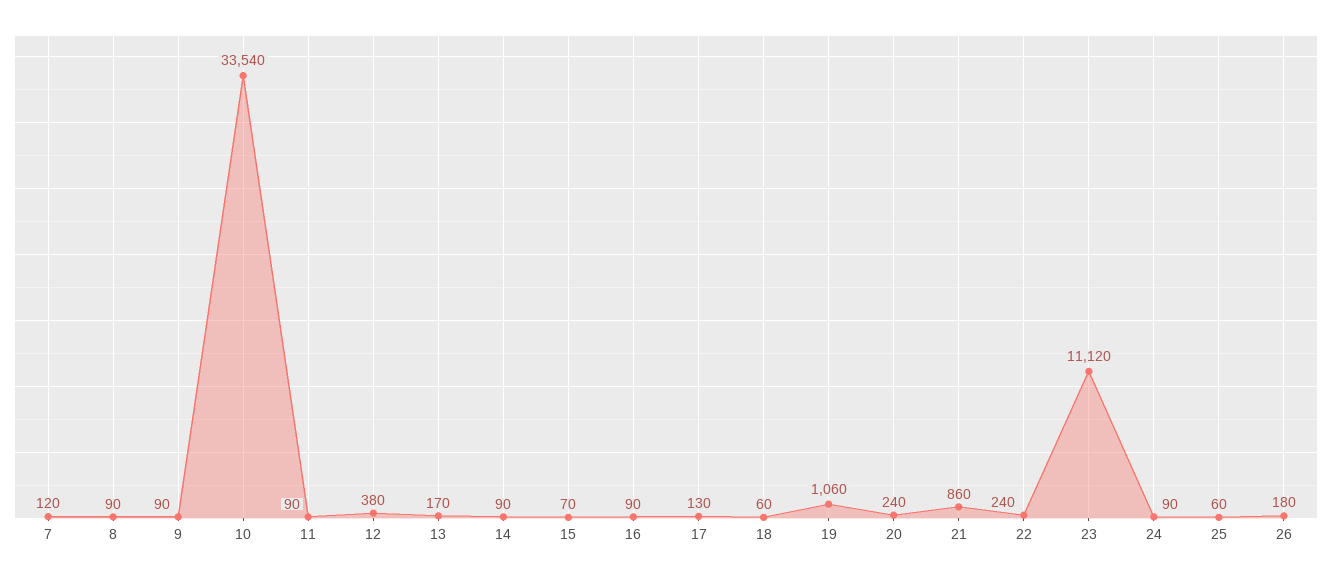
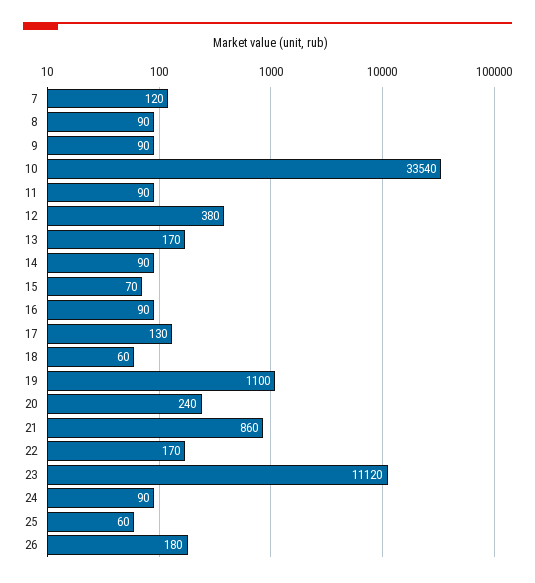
19: 1060 -> 1100
22: 240 -> 170

